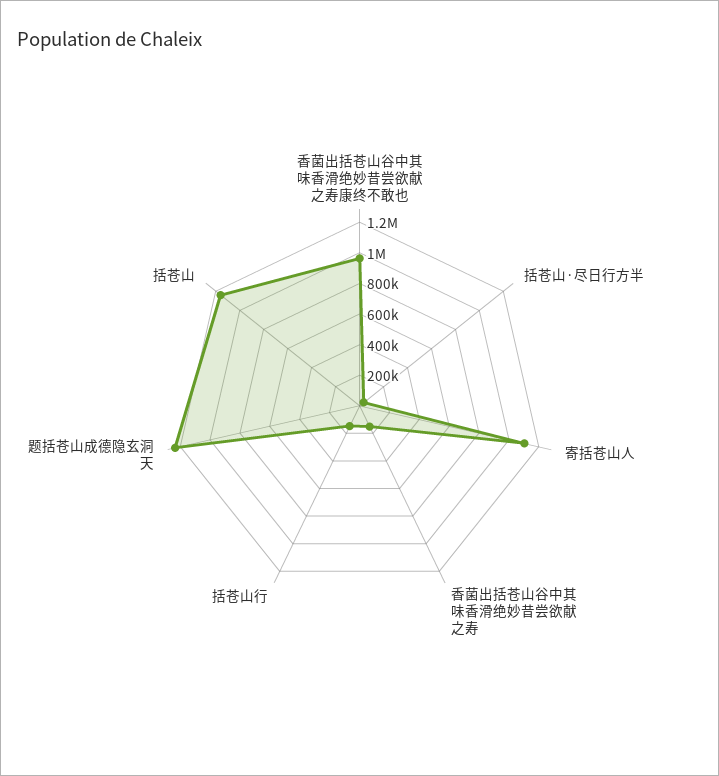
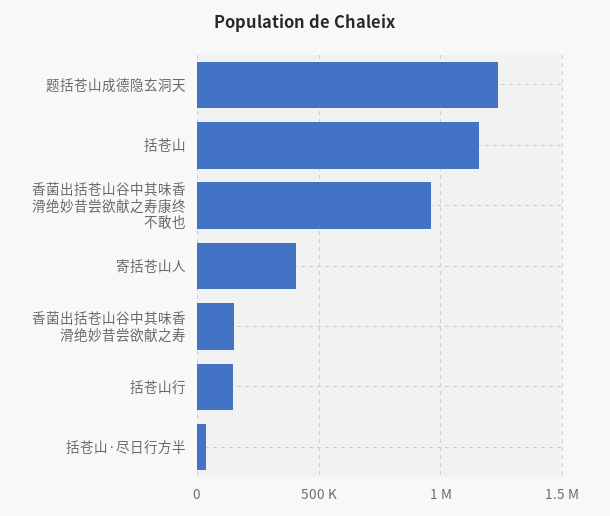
寄括苍山人: 1100000 -> 400000

